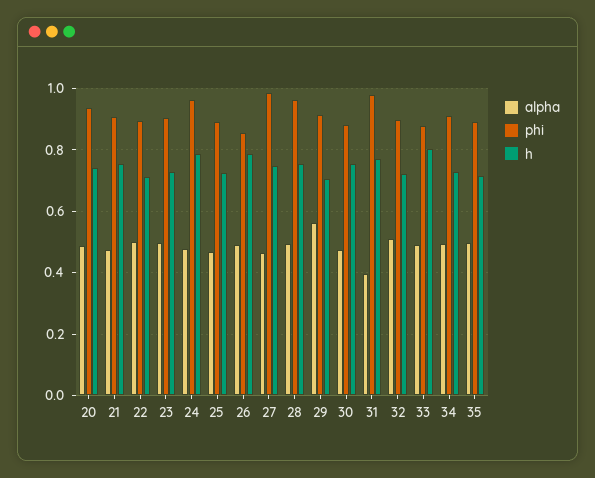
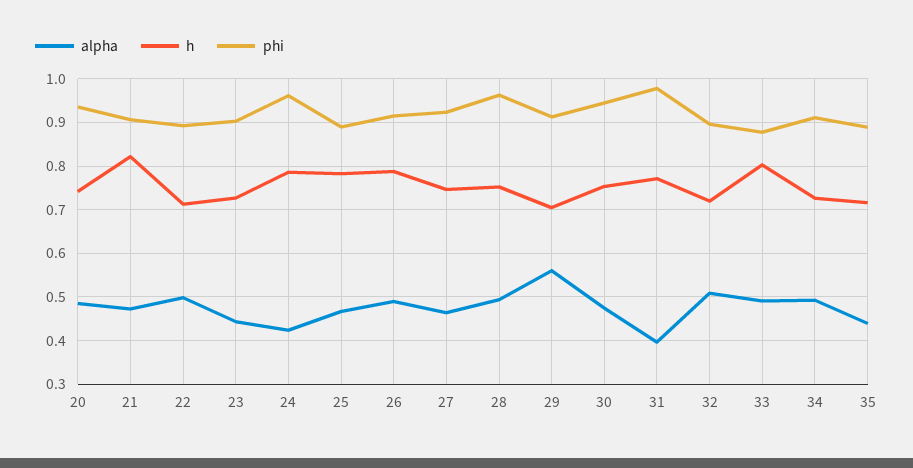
h, 21: 0.76 -> 0.82
alpha, 23: 0.5 -> 0.44
alpha, 24: 0.48 -> 0.42
h, 25: 0.72 -> 0.78
phi, 26: 0.86 -> 0.92
phi, 27: 0.98 -> 0.92
phi, 30: 0.88 -> 0.94
alpha, 35: 0.5 -> 0.44

